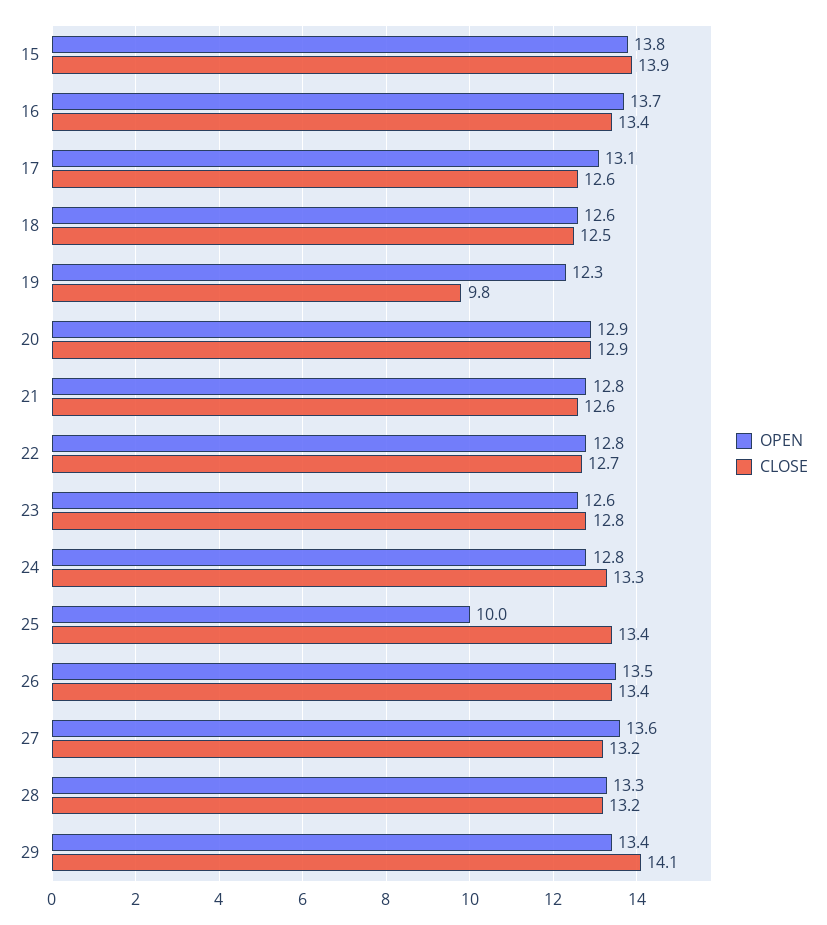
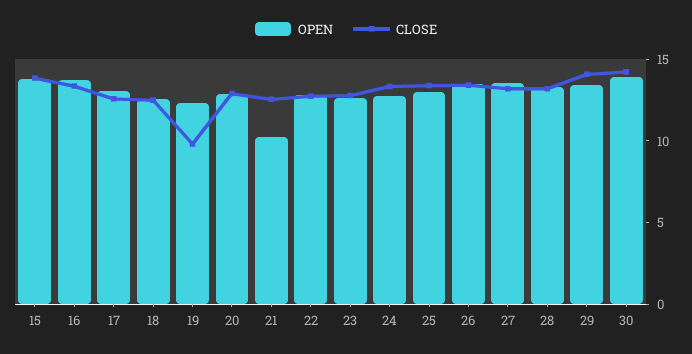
OPEN, 21: 12.8 -> 10
OPEN, 25: 10 -> 13
OPEN, 30: none -> 14
CLOSE, 30: none -> 14

